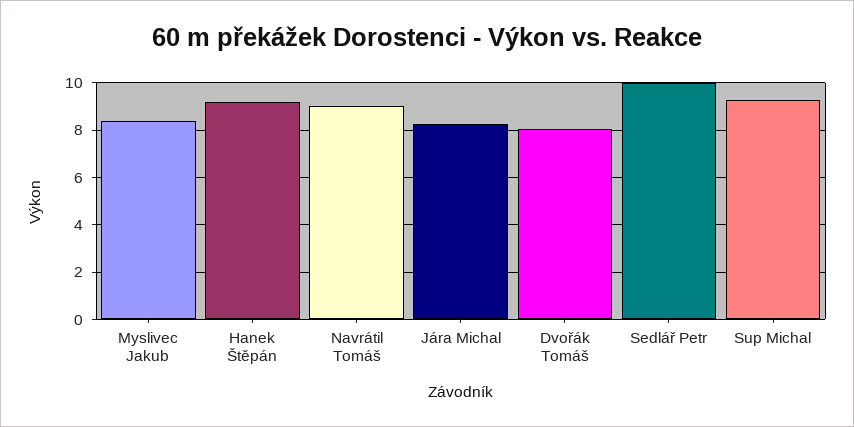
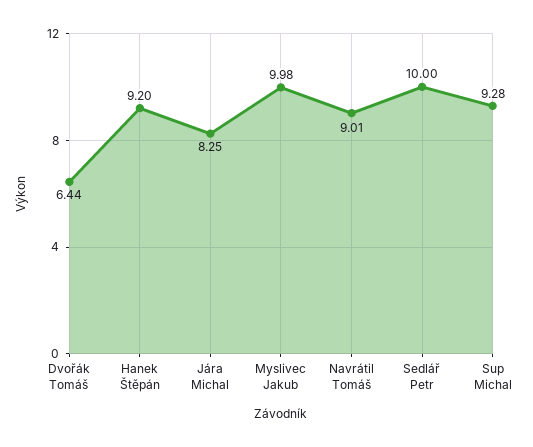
Myslivec Jakub: 8.5 -> 9.98
Dvořák Tomáš: 8 -> 6.44

